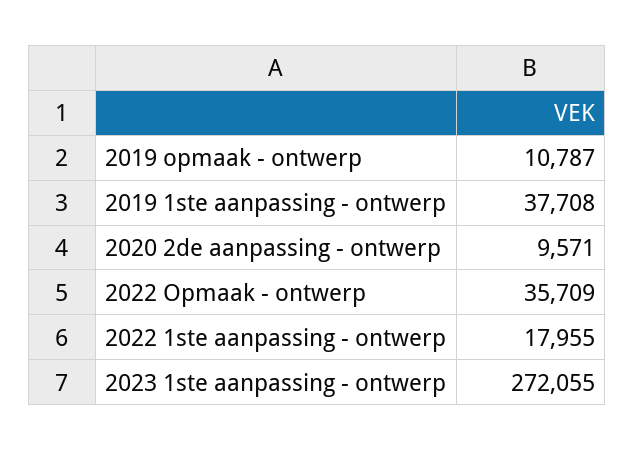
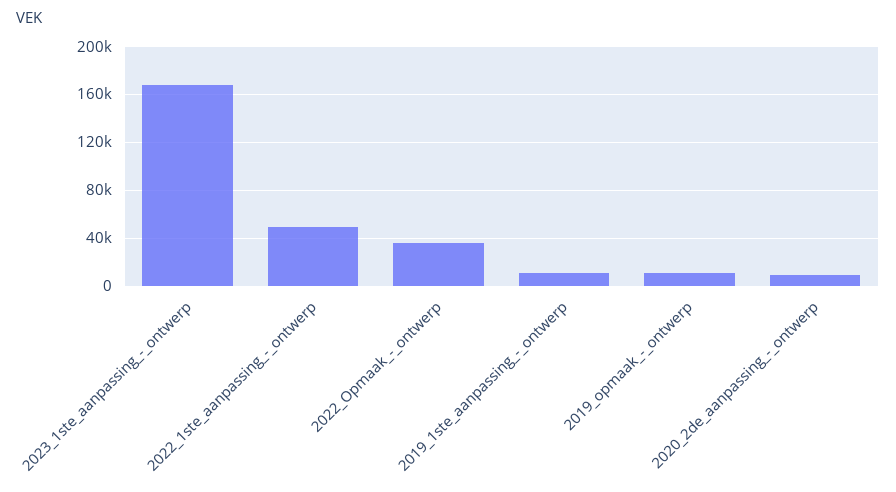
2019 1ste aanpassing - ontwerp: 37708 -> 10000
2022 1ste aanpassing - ontwerp: 17955 -> 50000
2023 1ste aanpassing - ontwerp: 272055 -> 170000

